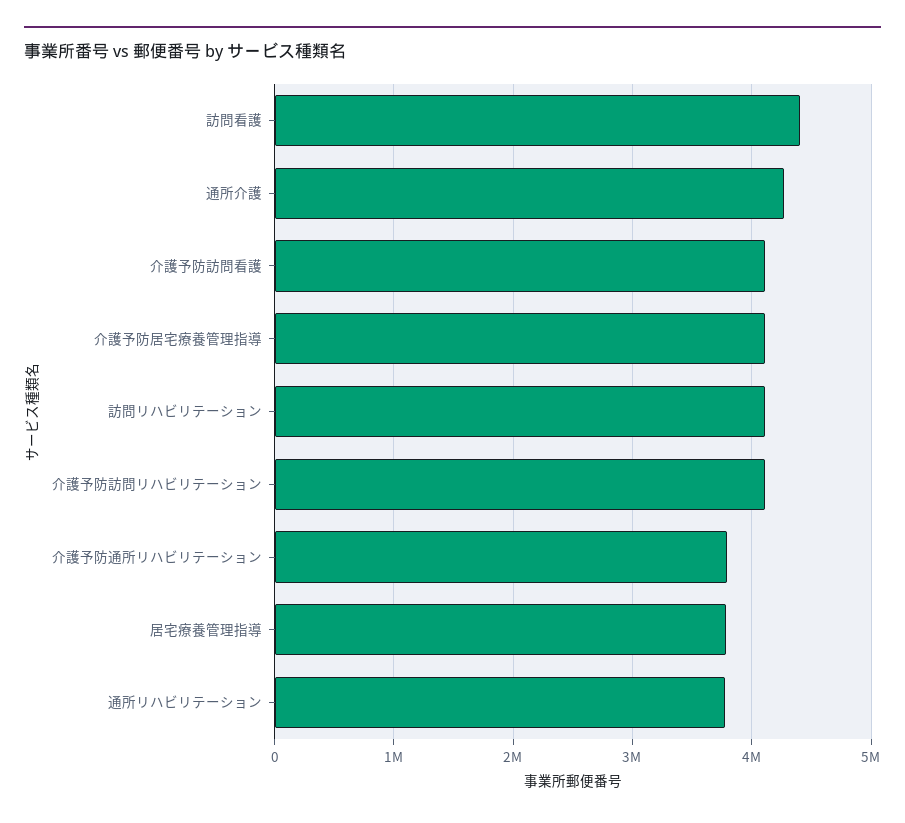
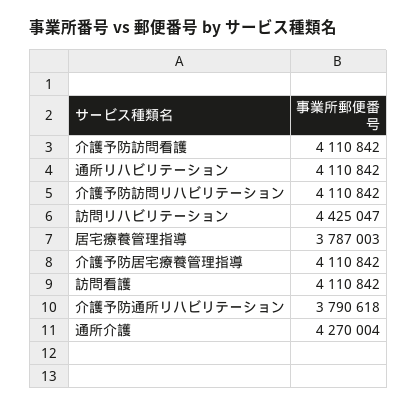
訪問看護: 4400000 -> 4110842
訪問リハビリテーション: 4100000 -> 4425047
通所リハビリテーション: 3800000 -> 4110842

